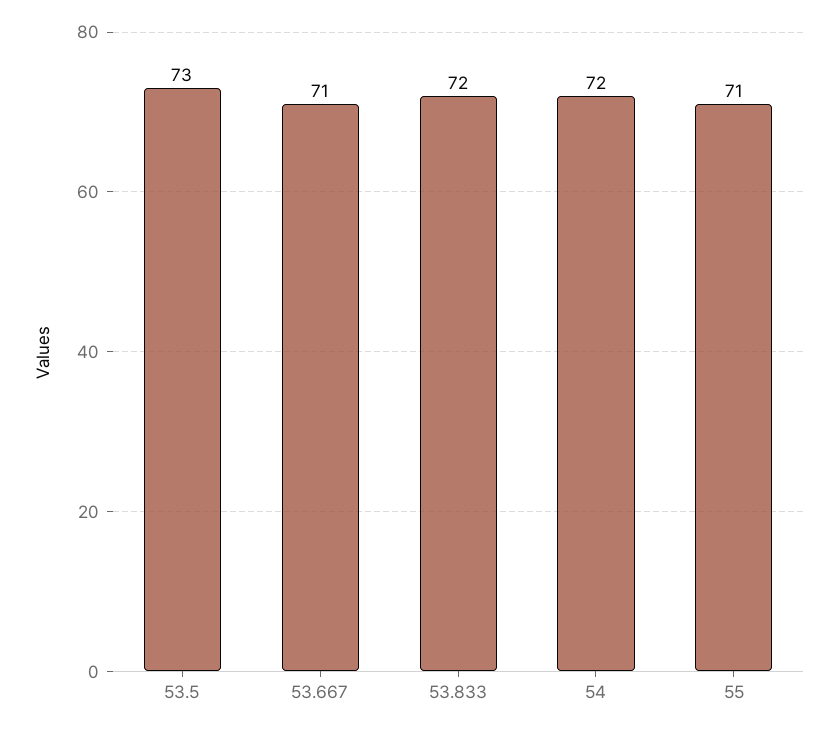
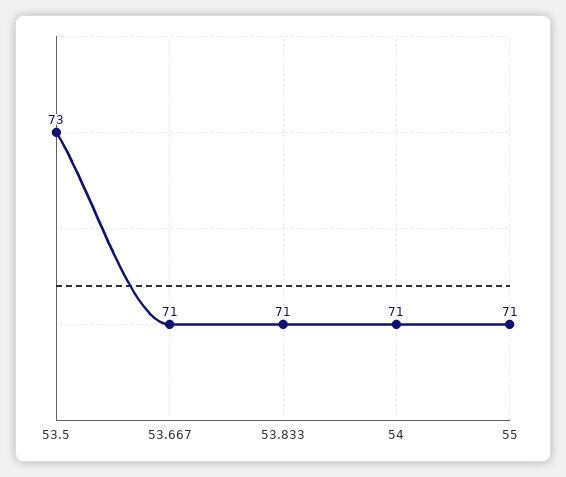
53.833: 72 -> 71
54: 72 -> 71

